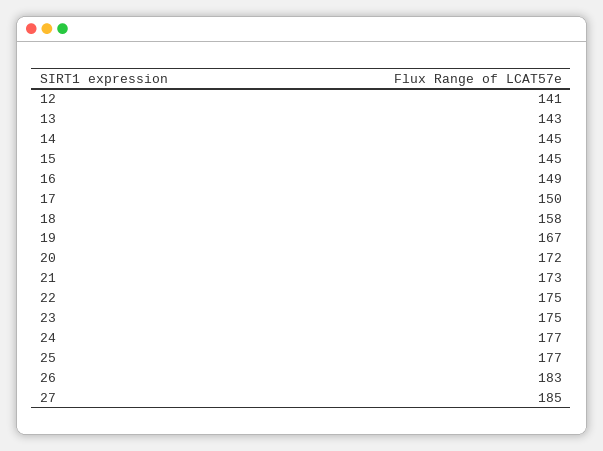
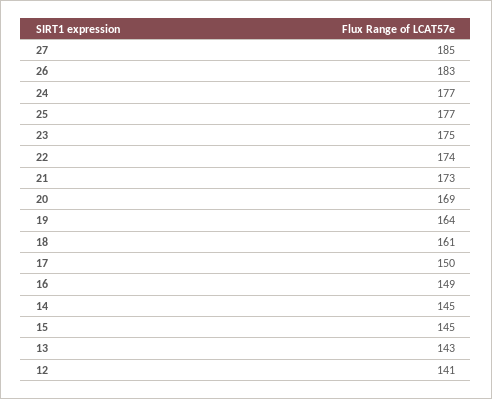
18: 158 -> 161
19: 167 -> 164
20: 172 -> 169
22: 175 -> 174

